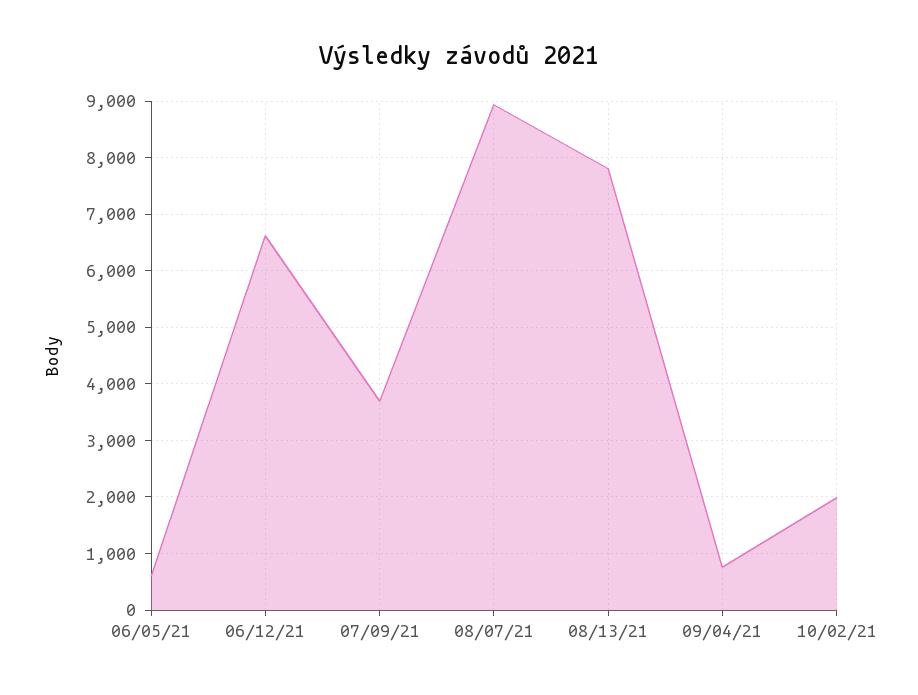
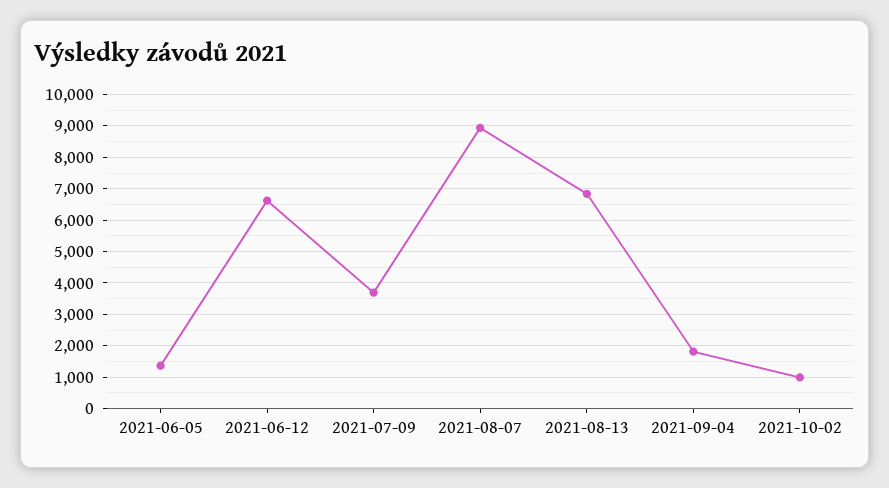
06/05/21: 600 -> 1400
08/13/21: 7800 -> 6800
09/04/21: 800 -> 1800
10/02/21: 2000 -> 1000

